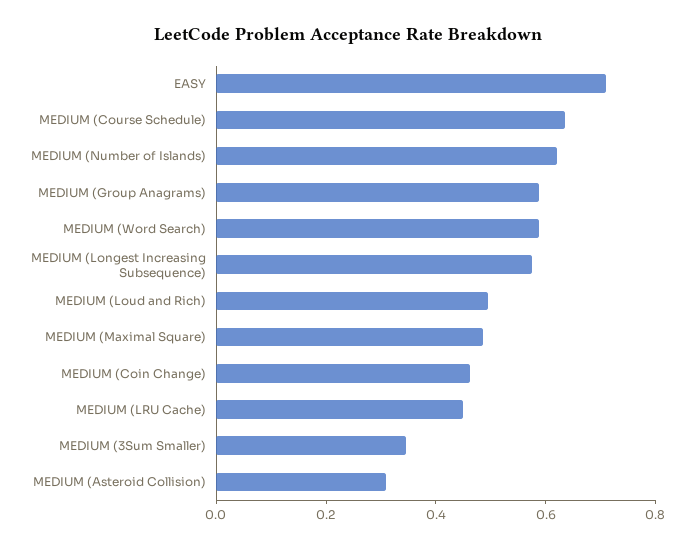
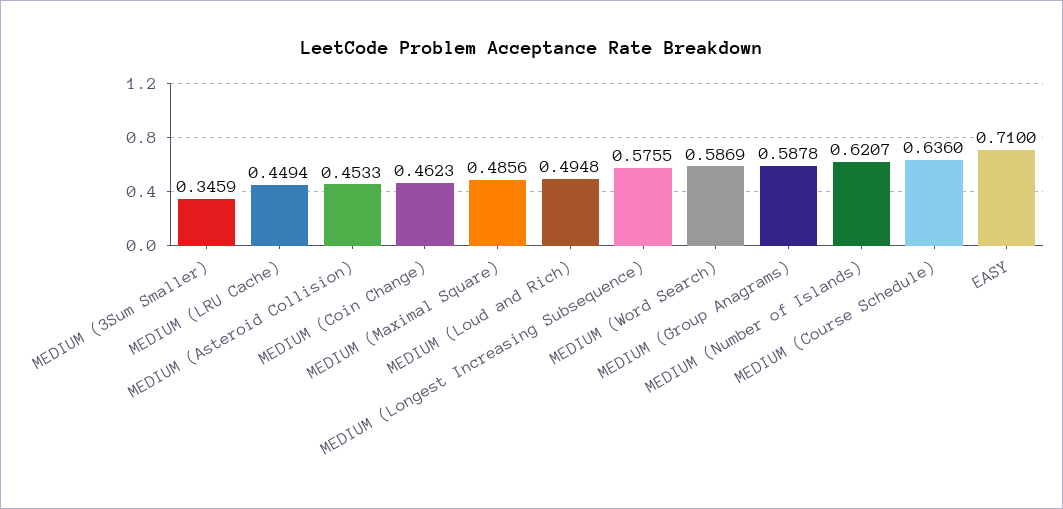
MEDIUM (Asteroid Collision): 0.3 -> 0.4533

